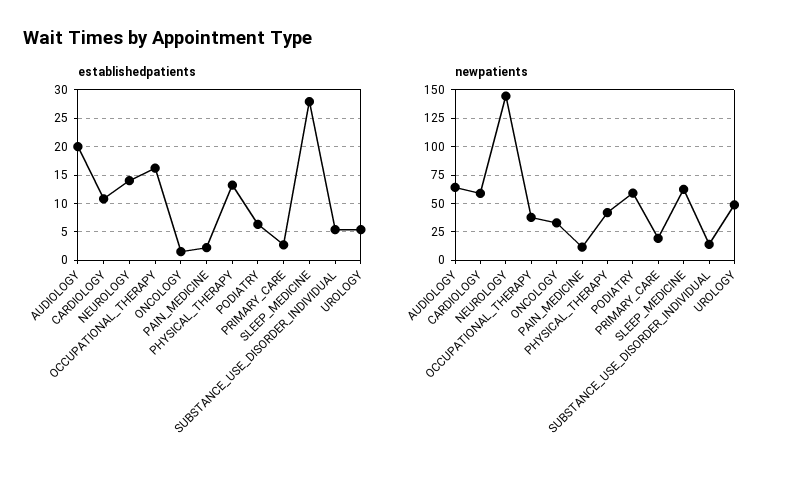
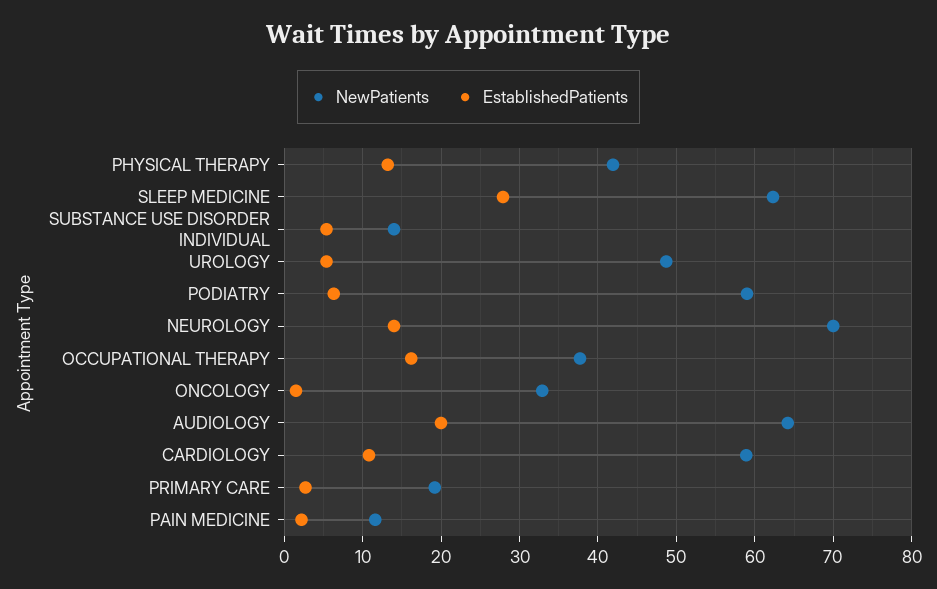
newpatients, NEUROLOGY: 150 -> 70

